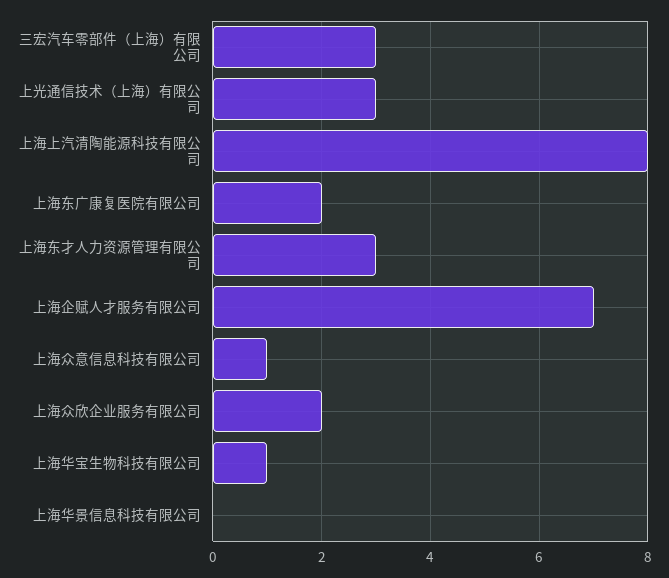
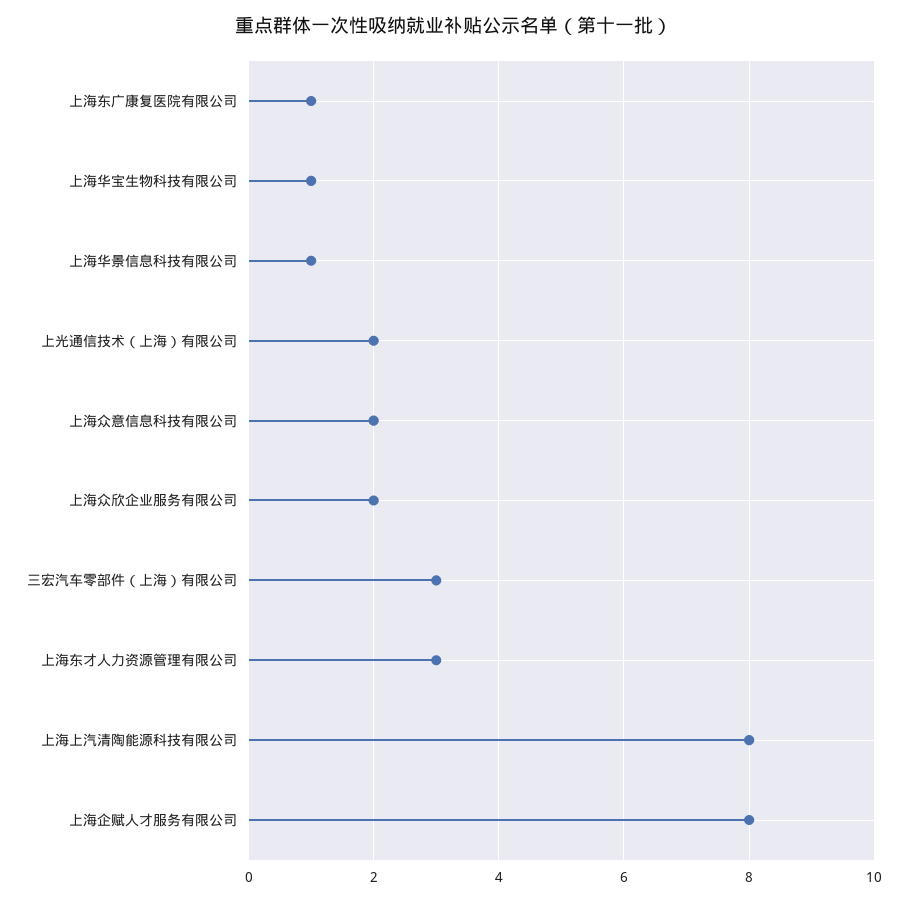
上光通信技术（上海）有限公司: 3 -> 2
上海东广康复医院有限公司: 2 -> 1
上海企赋人才服务有限公司: 7 -> 8
上海众意信息科技有限公司: 1 -> 2
上海华景信息科技有限公司: 0 -> 1

